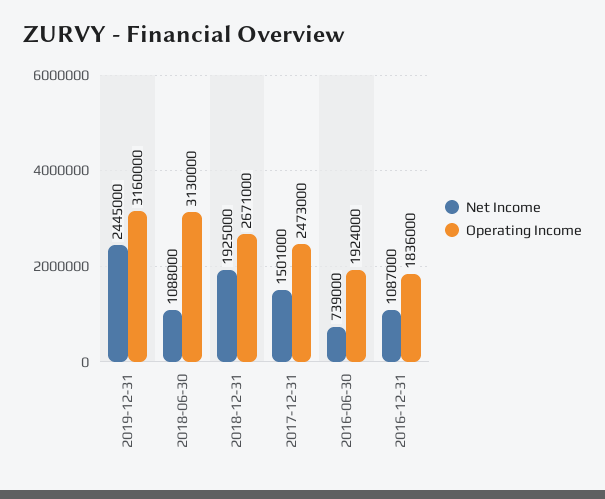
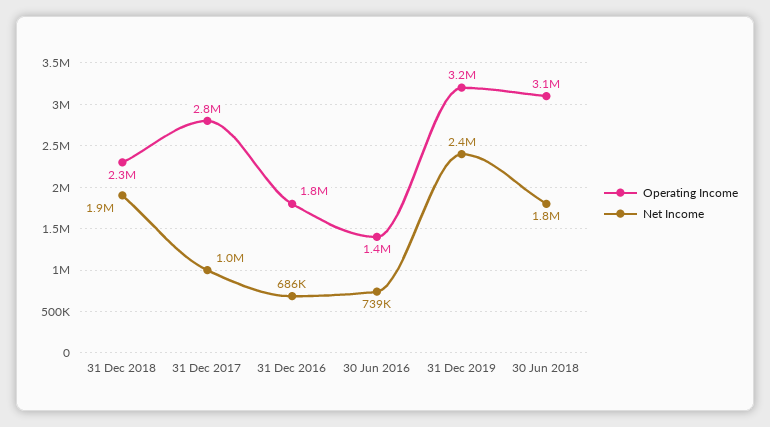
Net Income, 2018-06-30: 1088000 -> 1800000
Operating Income, 2018-12-31: 2671000 -> 2300000
Net Income, 2017-12-31: 1501000 -> 1000000
Operating Income, 2017-12-31: 2473000 -> 2800000
Operating Income, 2016-06-30: 1924000 -> 1400000
Net Income, 2016-12-31: 1087000 -> 686000

